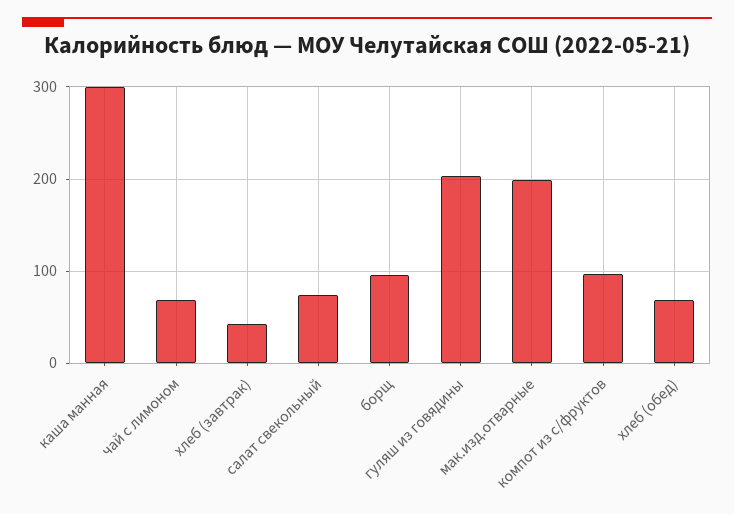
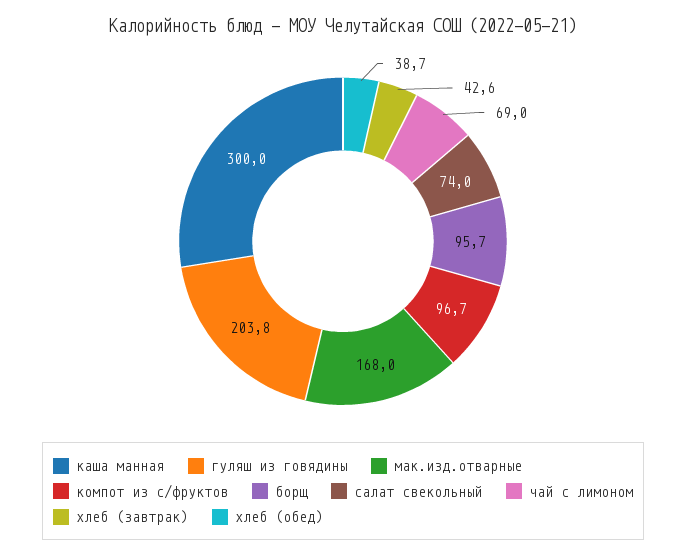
мак.изд.отварные: 200 -> 168
хлеб (обед): 70 -> 38.7

